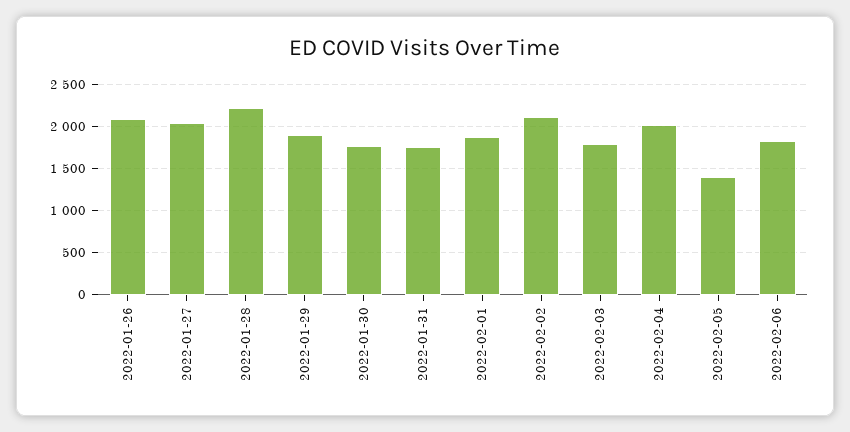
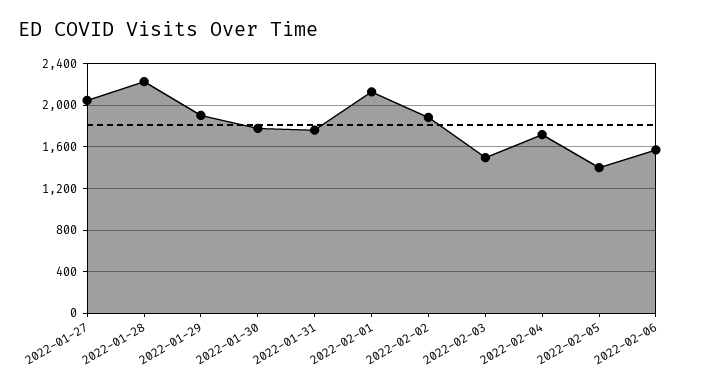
2022-01-26: 2100 -> none
2022-02-01: 1900 -> 2100
2022-02-02: 2100 -> 1900
2022-02-03: 1800 -> 1500
2022-02-04: 2000 -> 1700
2022-02-06: 1800 -> 1600

